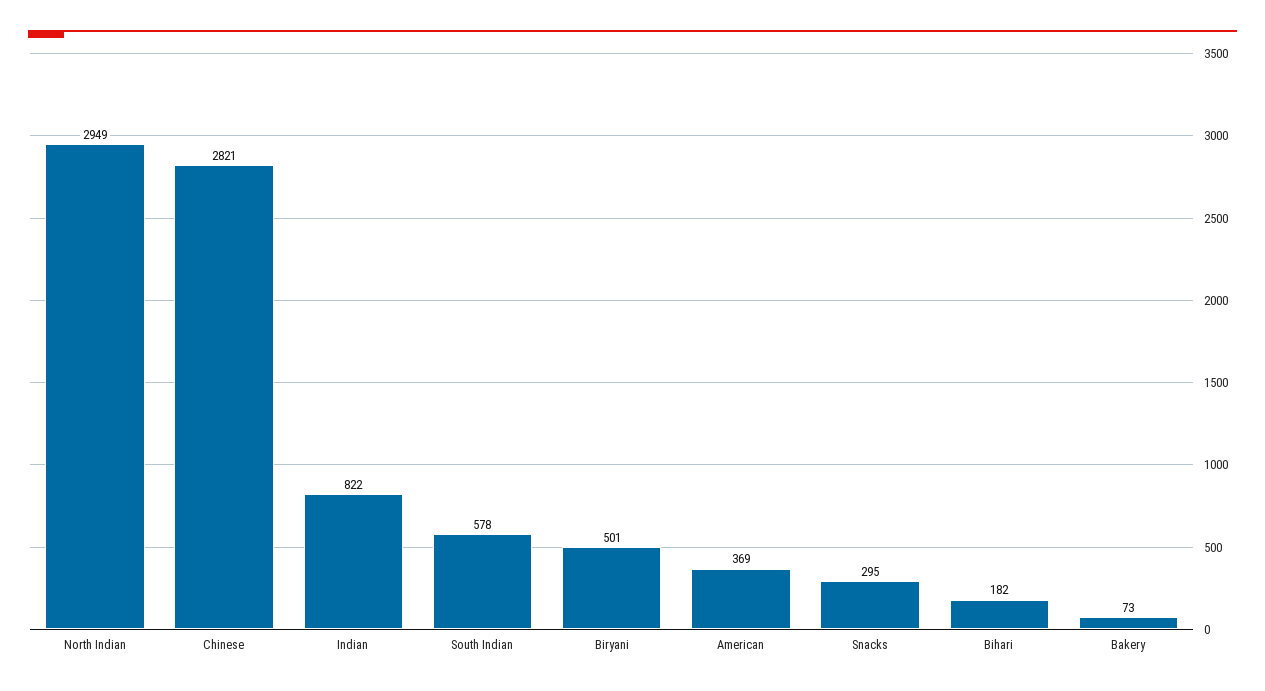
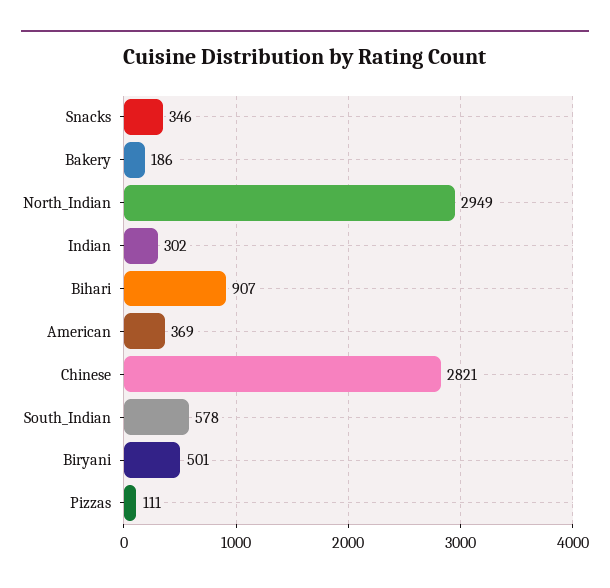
Indian: 822 -> 302
Snacks: 295 -> 346
Bihari: 182 -> 907
Bakery: 73 -> 186
Pizzas: none -> 111

